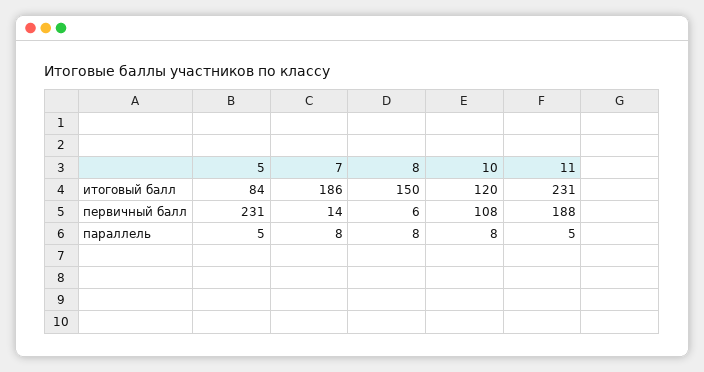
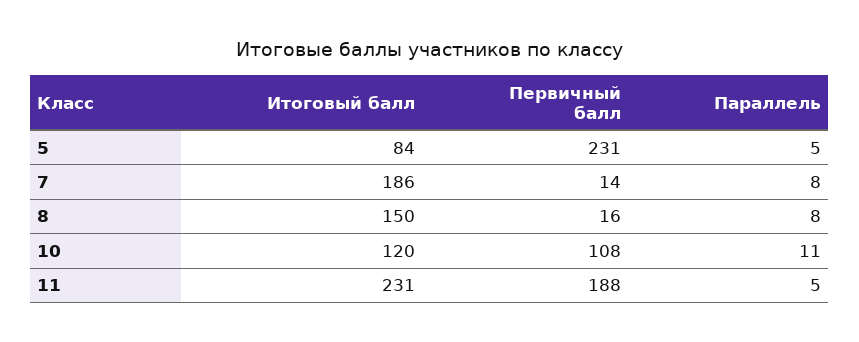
8, первичный балл: 6 -> 16
10, параллель: 8 -> 11

